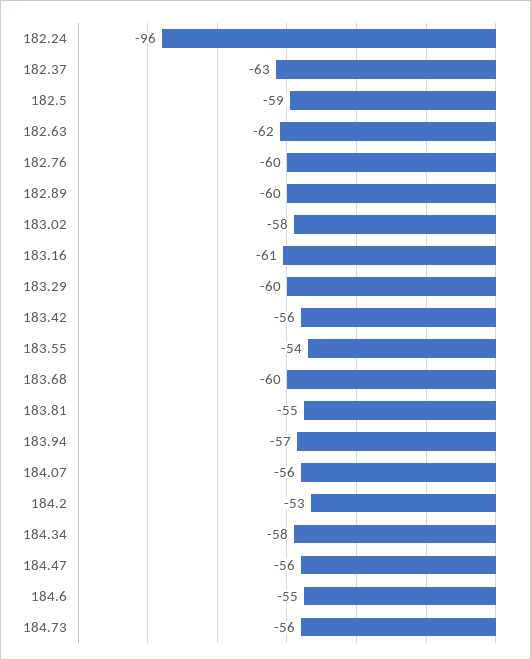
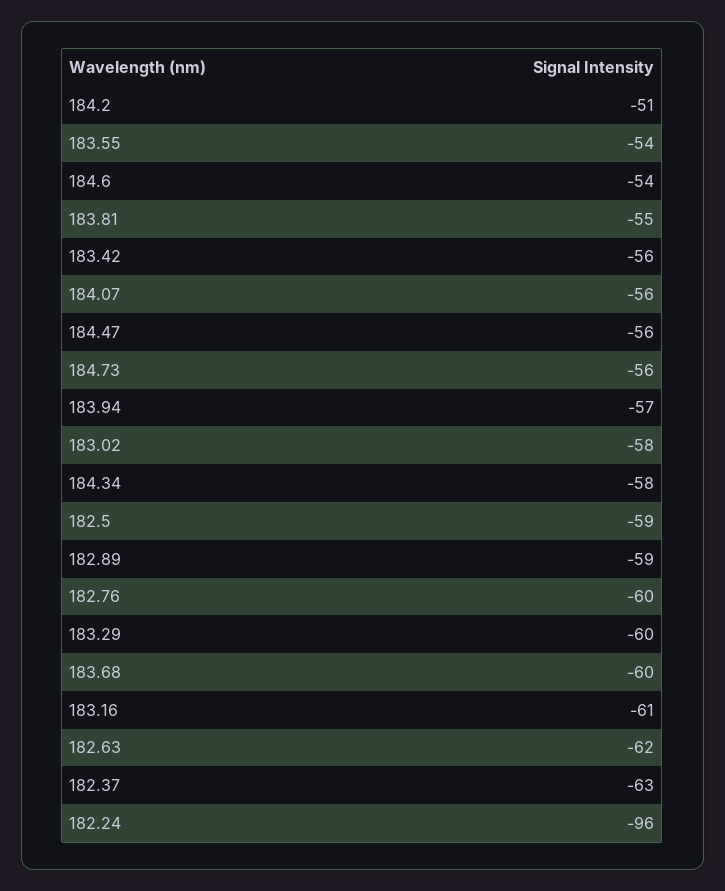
182.89: -60 -> -59
184.2: -53 -> -51
184.6: -55 -> -54

